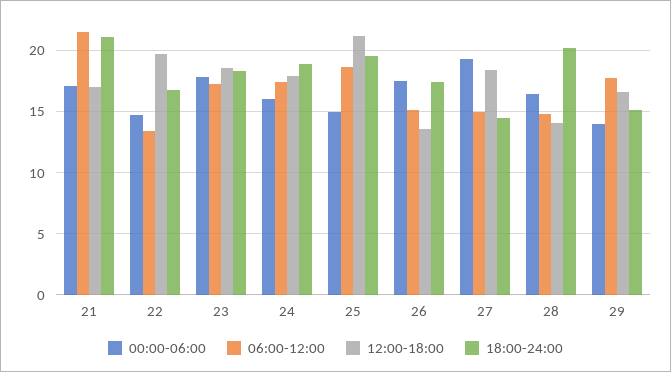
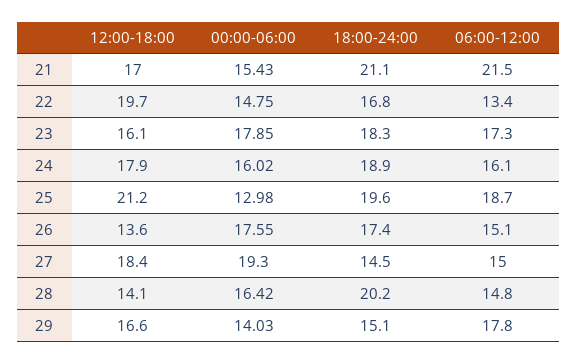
00:00-06:00, 21: 17 -> 15.43
12:00-18:00, 23: 18.5 -> 16.1
06:00-12:00, 24: 17.5 -> 16.1
00:00-06:00, 25: 15 -> 12.98

